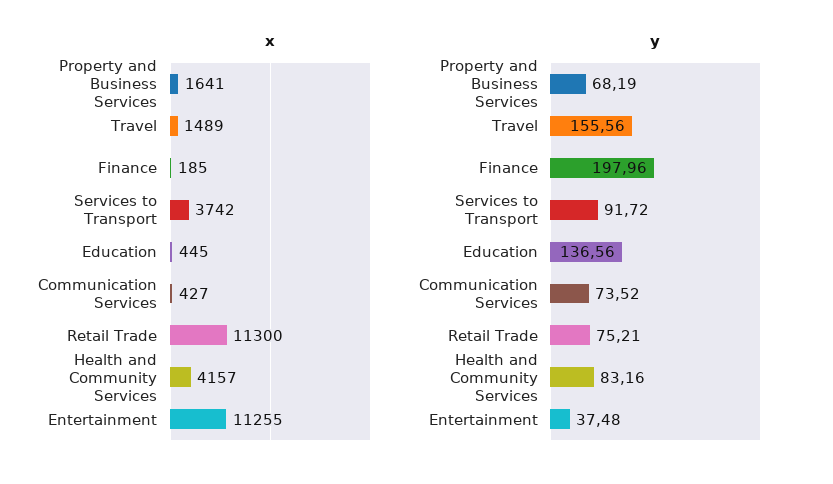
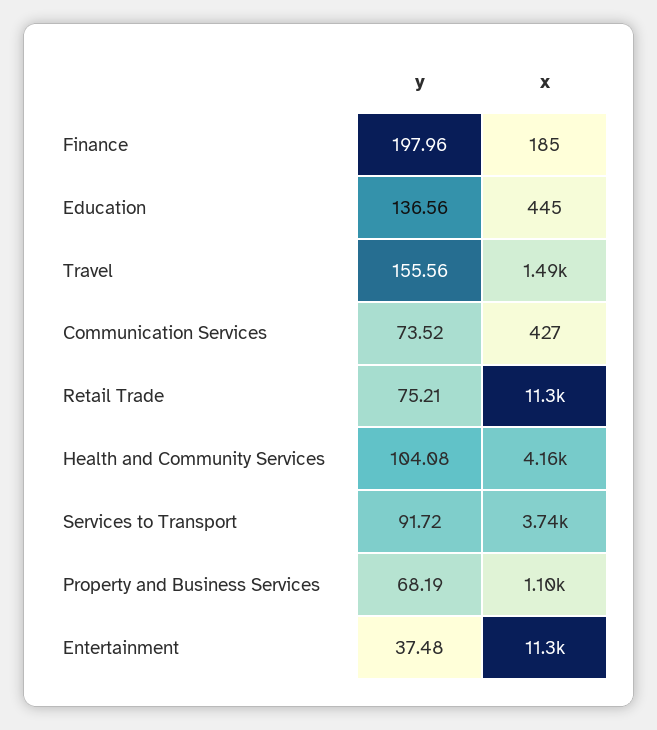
x, Property and Business Services: 1641 -> 1100
y, Health and Community Services: 83.16 -> 104.08

